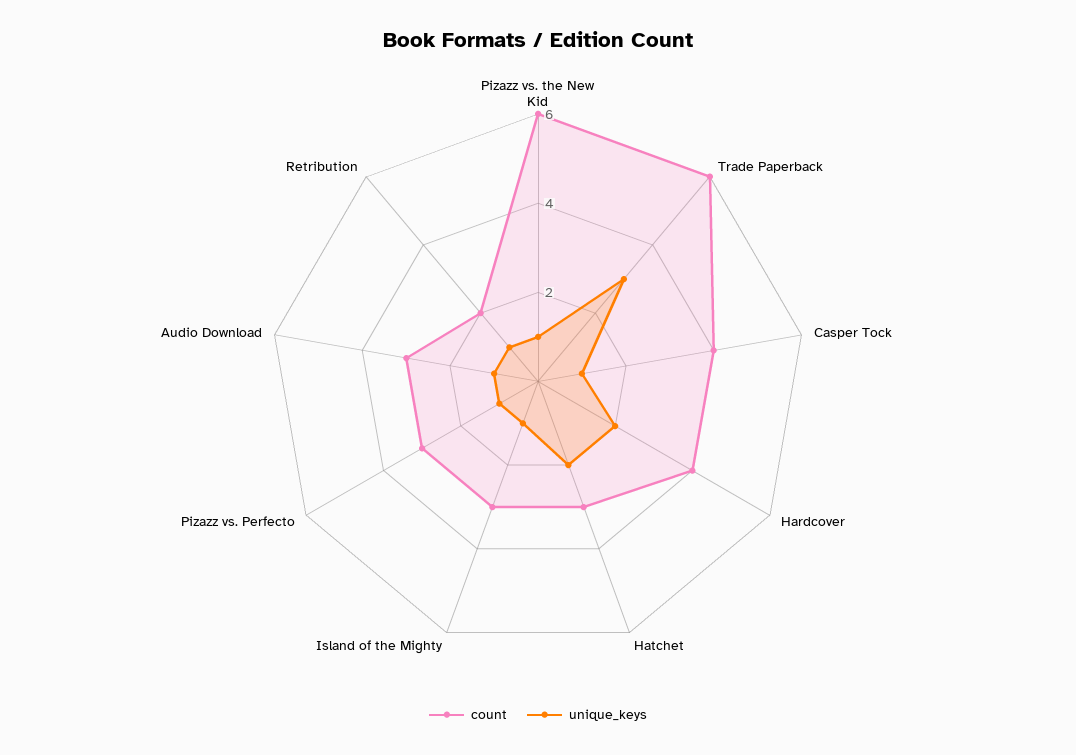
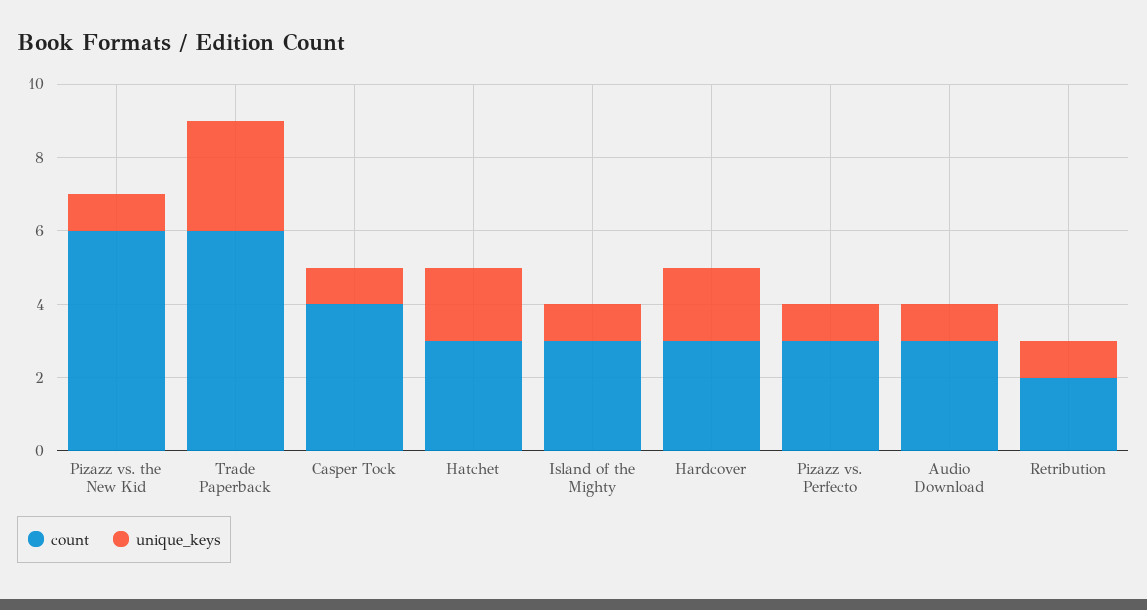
count, Hardcover: 4 -> 3

